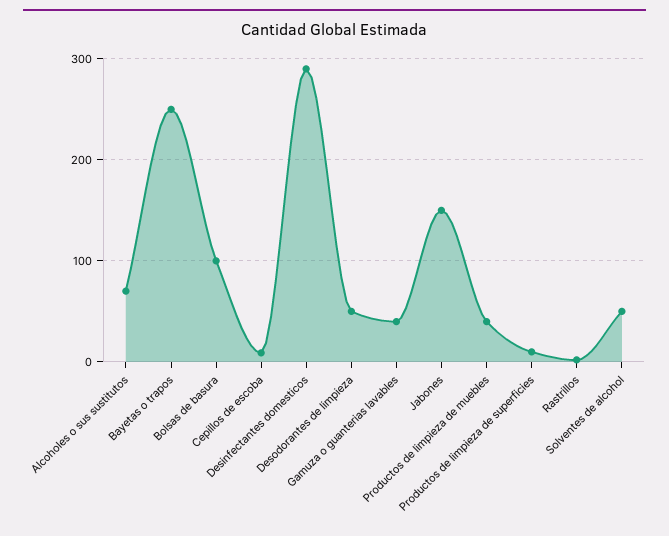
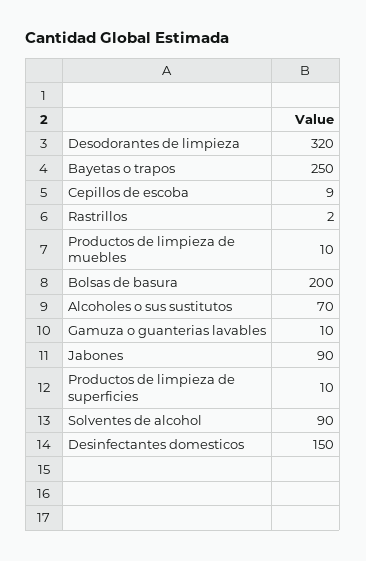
Bolsas de basura: 100 -> 200
Desinfectantes domesticos: 290 -> 150
Desodorantes de limpieza: 50 -> 320
Gamuza o guanterias lavables: 40 -> 10
Jabones: 150 -> 90
Productos de limpieza de muebles: 40 -> 10
Solventes de alcohol: 50 -> 90

